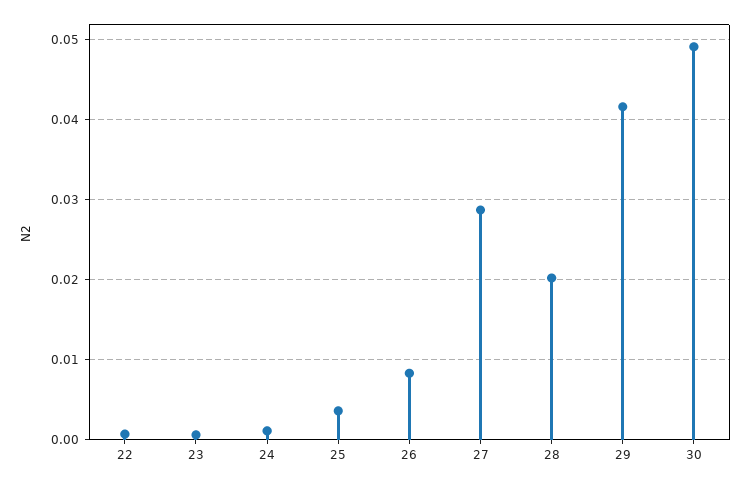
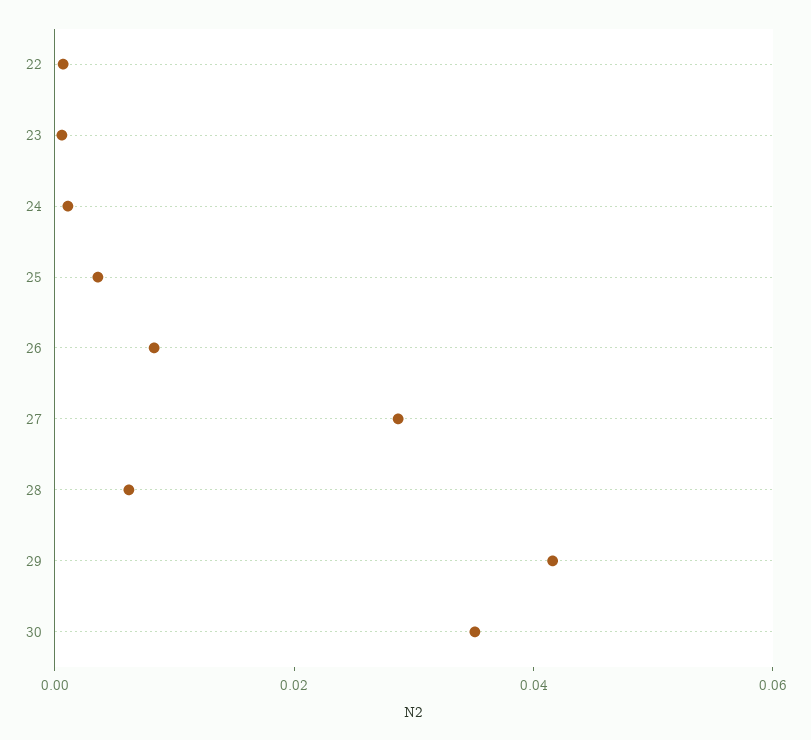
28: 0.02 -> 0.005
30: 0.049 -> 0.035

